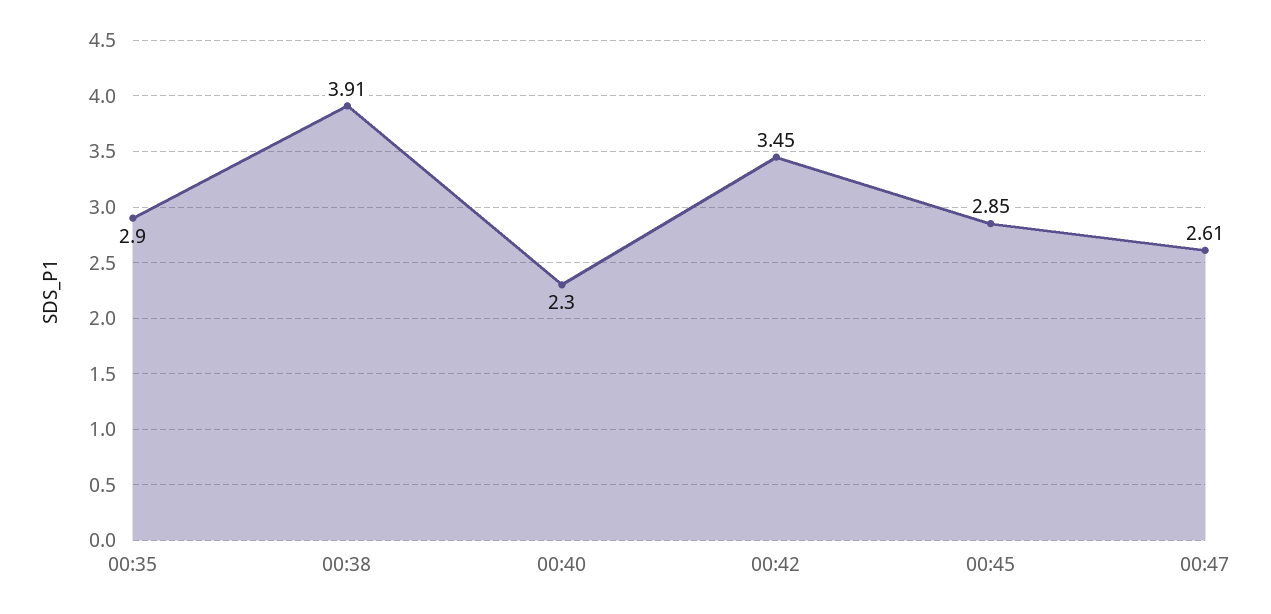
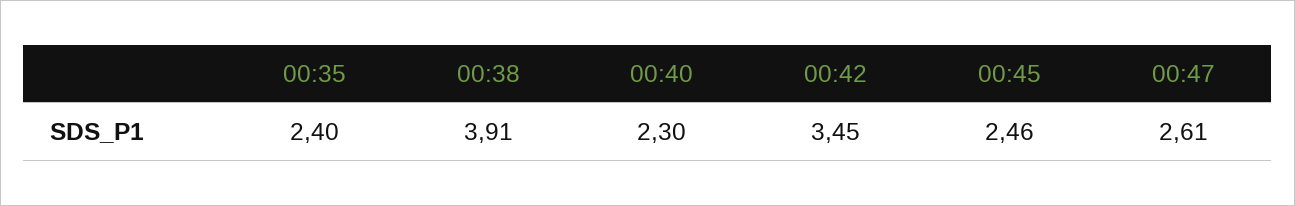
00:35: 2.9 -> 2.4
00:45: 2.85 -> 2.46

